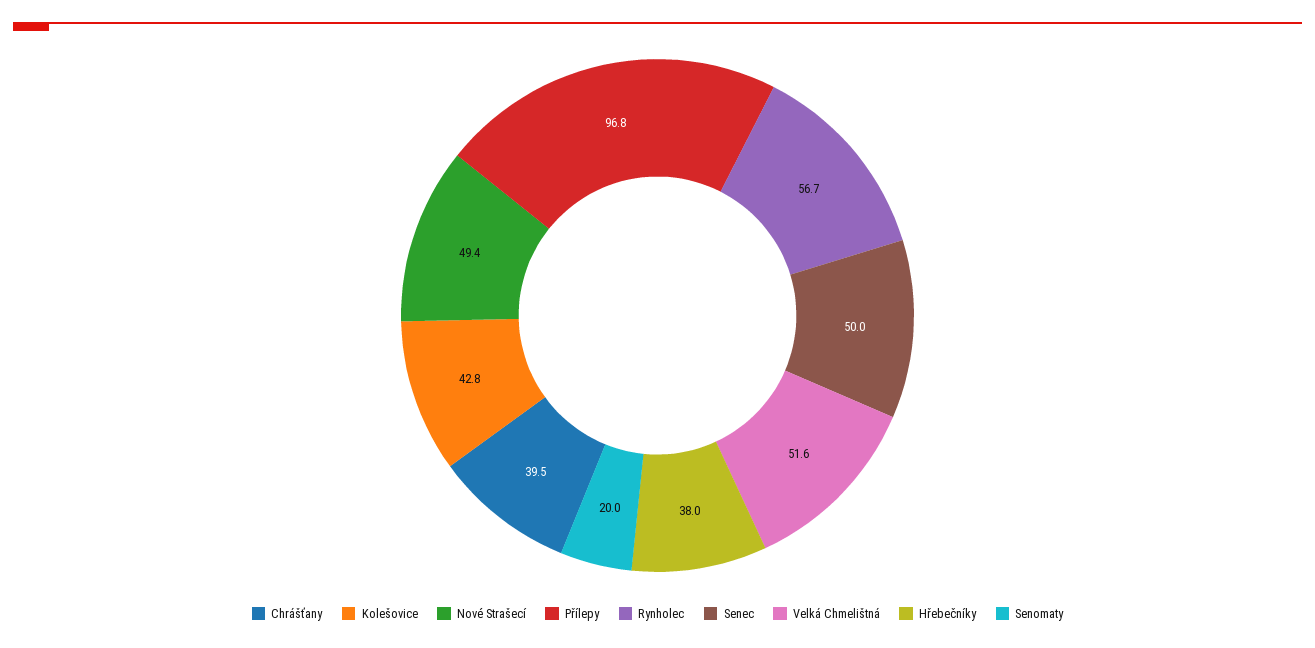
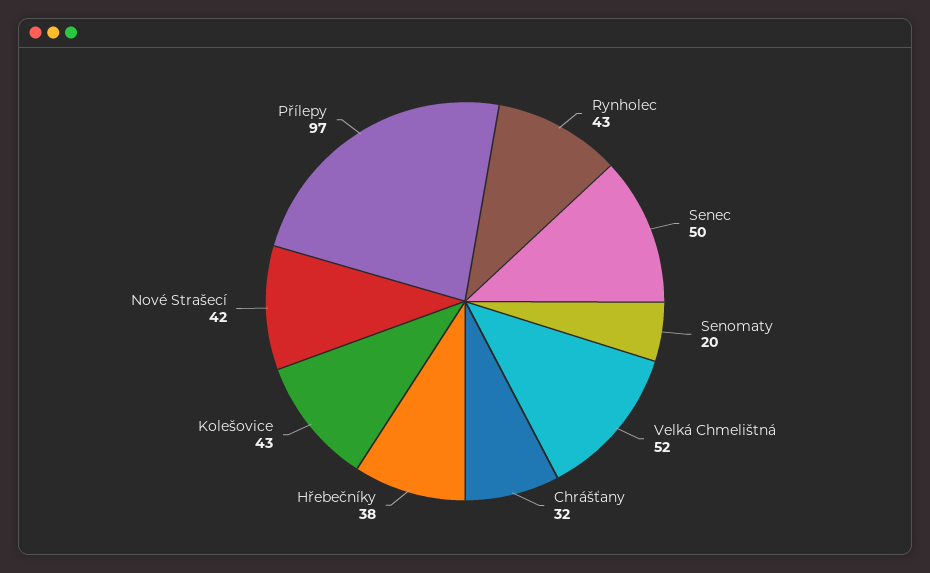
Chrášťany: 39.5 -> 32
Nové Strašecí: 49.4 -> 42
Rynholec: 56.7 -> 43

